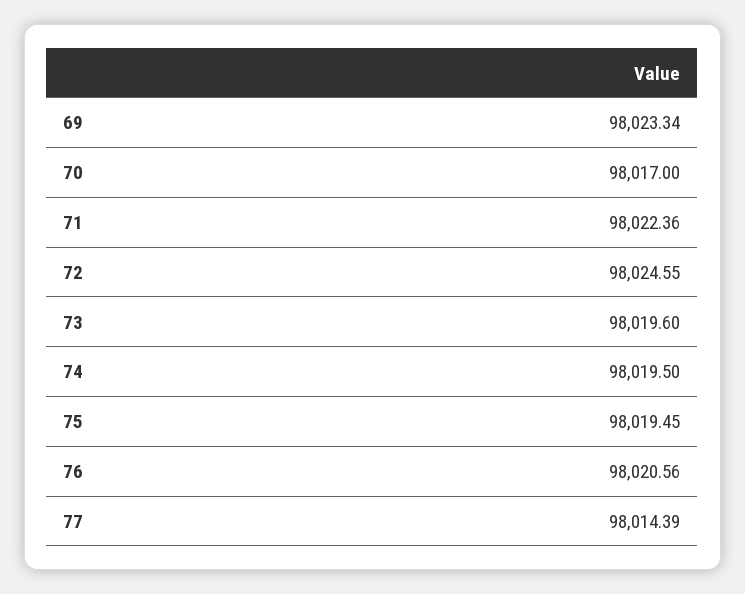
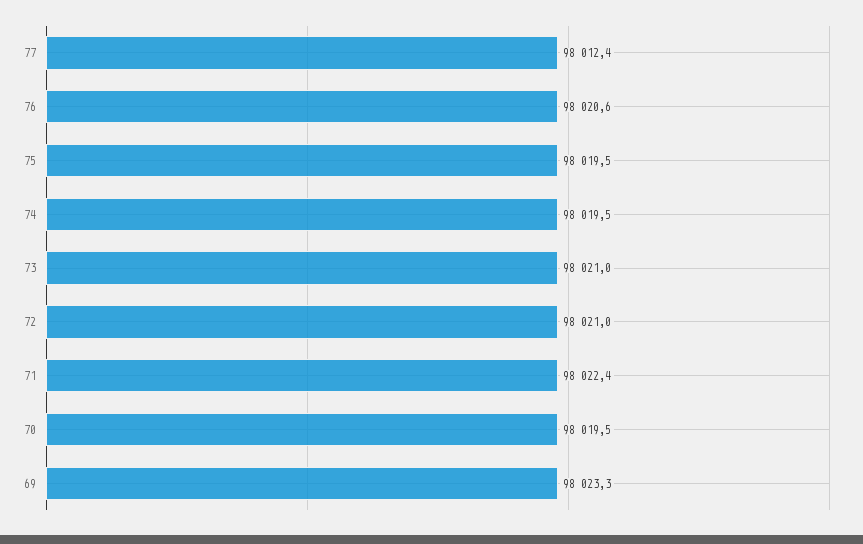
70: 98017 -> 98019.5
72: 98024.55 -> 98021
73: 98019.6 -> 98021
77: 98014.39 -> 98012.4

